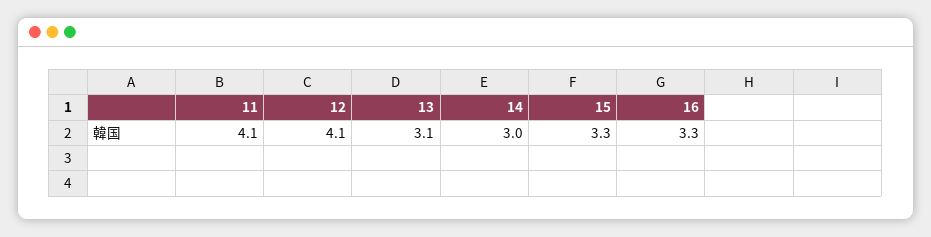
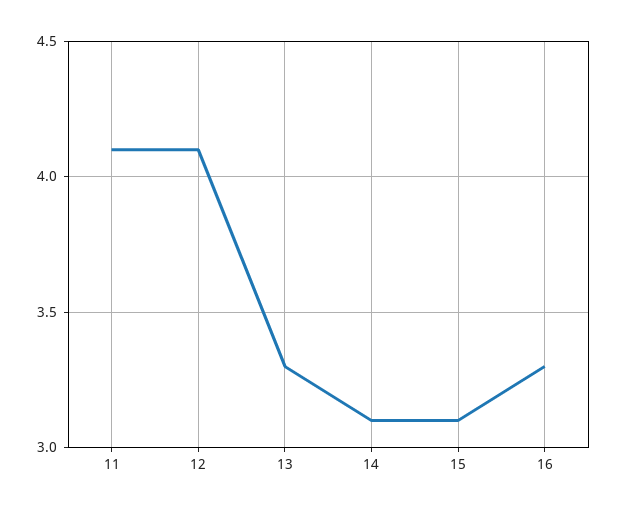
13: 3.1 -> 3.3
14: 3 -> 3.1
15: 3.3 -> 3.1

